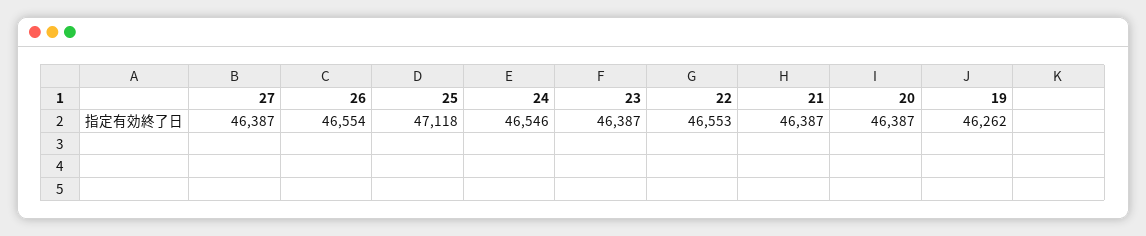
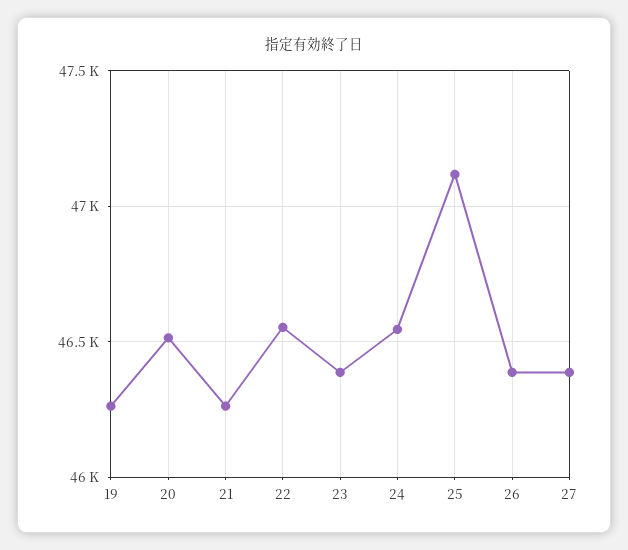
26: 46554 -> 46400
21: 46387 -> 46250
20: 46387 -> 46500

